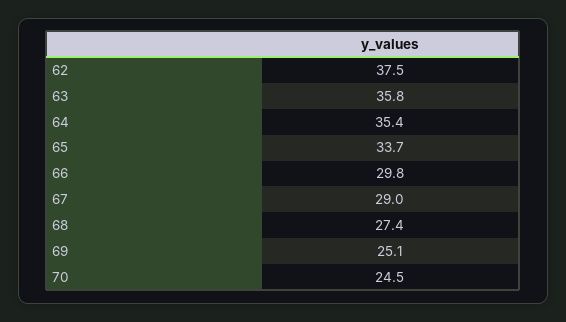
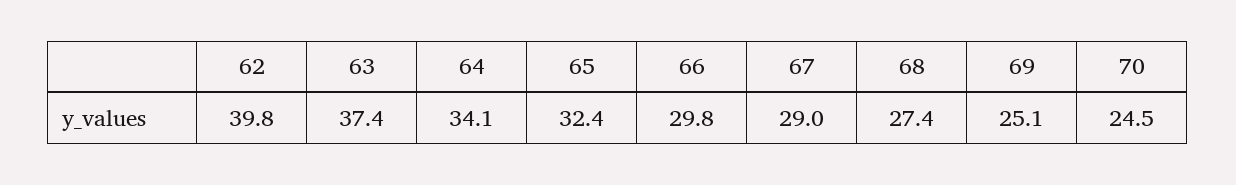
62: 37.5 -> 39.8
63: 35.8 -> 37.4
64: 35.4 -> 34.1
65: 33.7 -> 32.4

